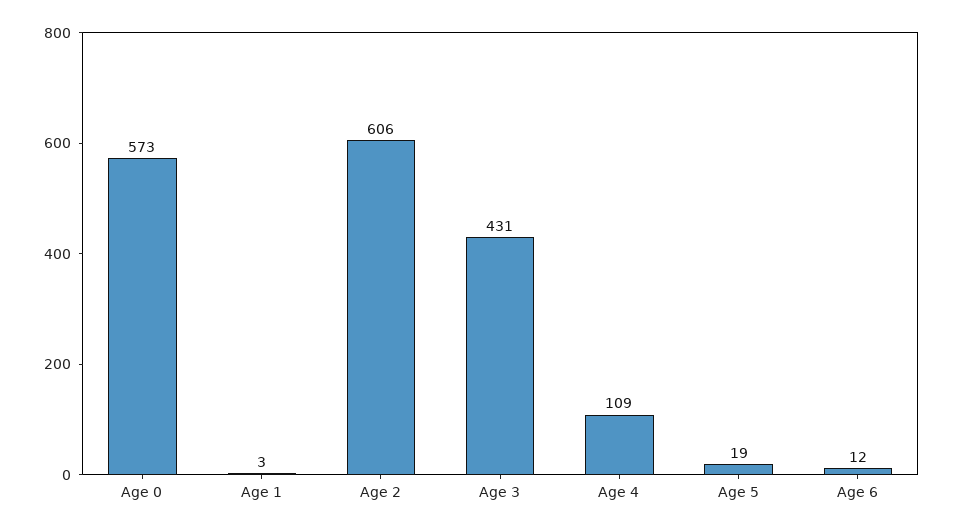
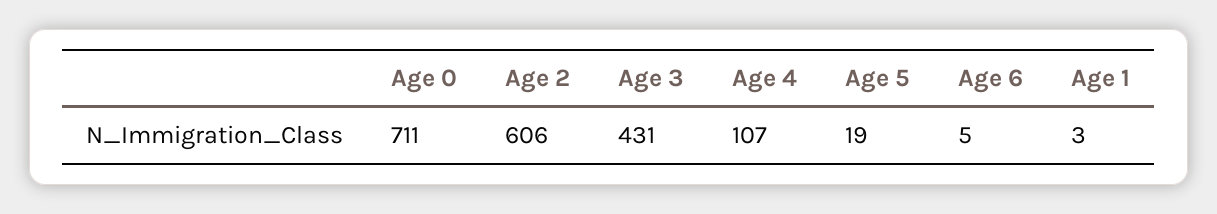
Age 0: 573 -> 711
Age 4: 109 -> 107
Age 6: 12 -> 5

